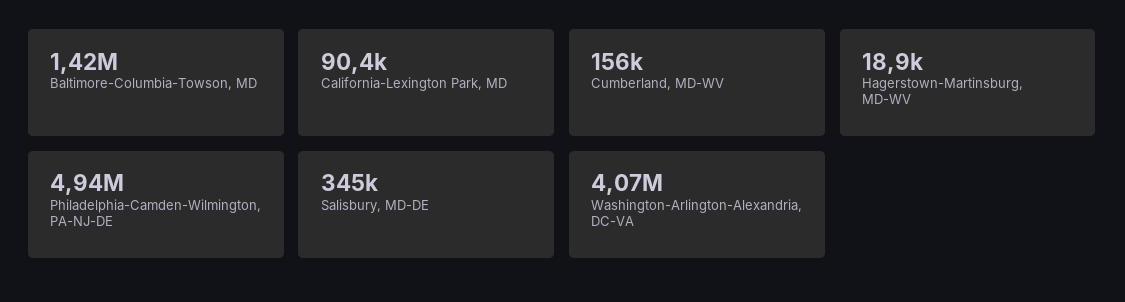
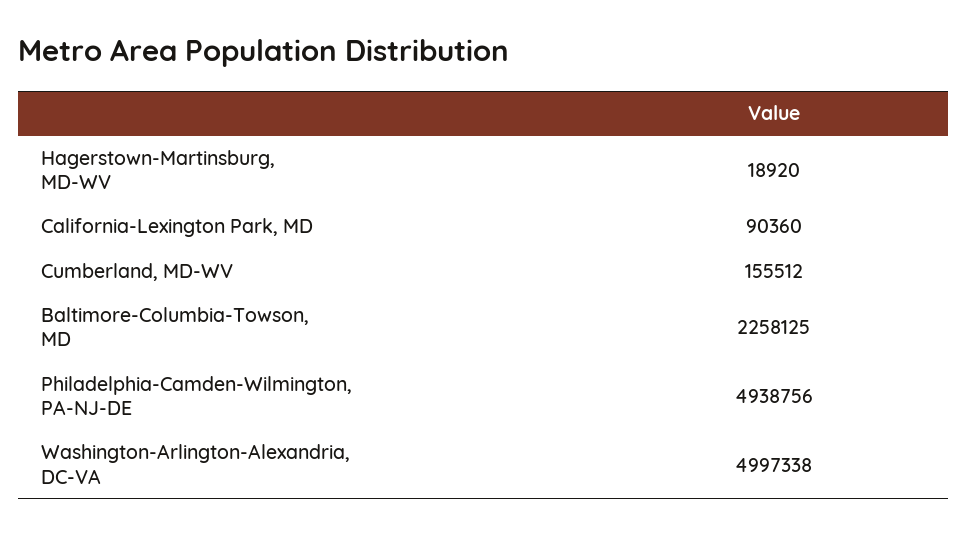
Baltimore-Columbia-Towson, MD: 1420000 -> 2258125
Salisbury, MD-DE: 345000 -> none
Washington-Arlington-Alexandria, DC-VA: 4070000 -> 4997338

